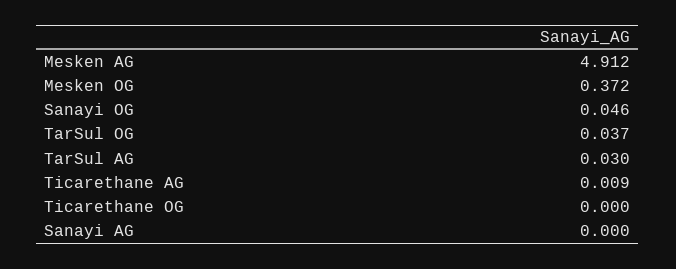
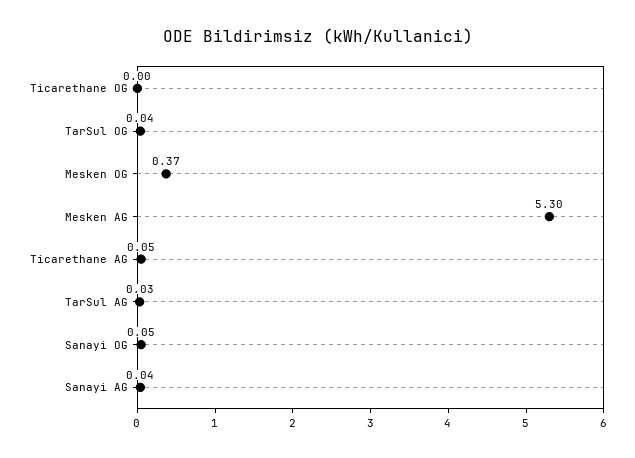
Mesken AG: 4.912 -> 5.3
Ticarethane AG: 0.009 -> 0.05
Sanayi AG: 0 -> 0.04

